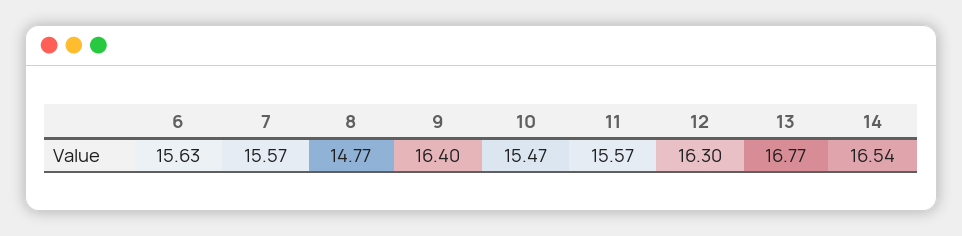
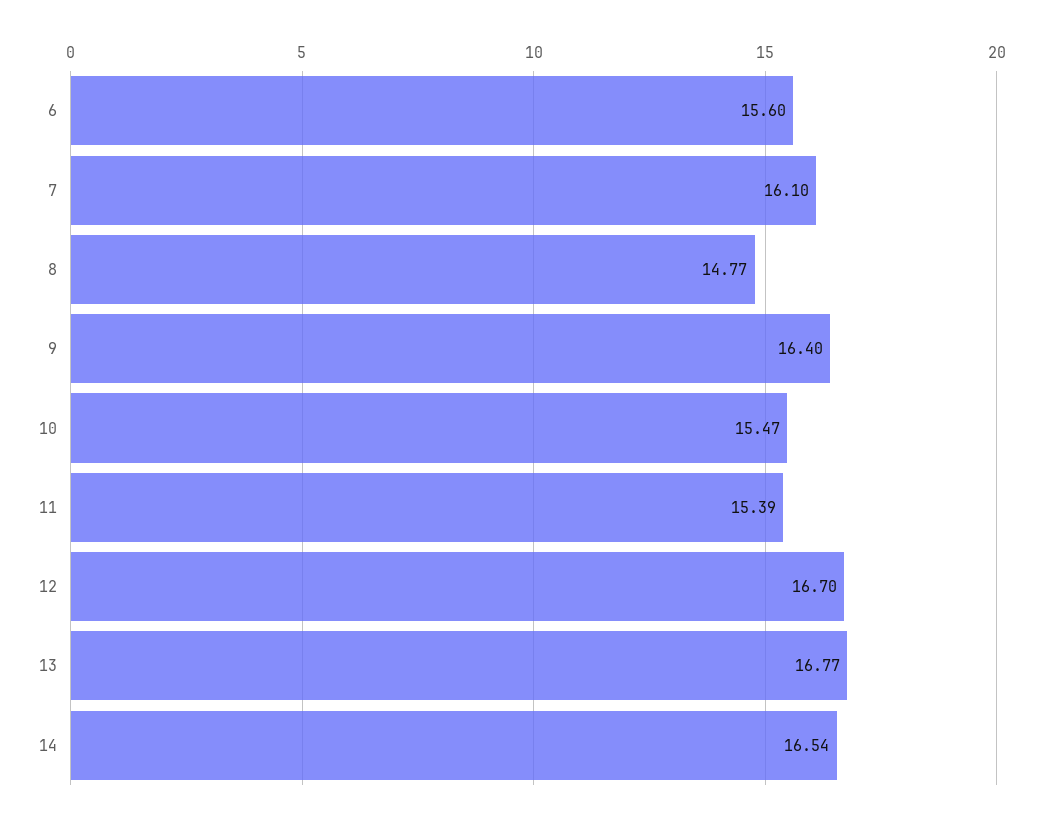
6: 15.63 -> 15.6
7: 15.57 -> 16.1
11: 15.57 -> 15.39
12: 16.3 -> 16.7

